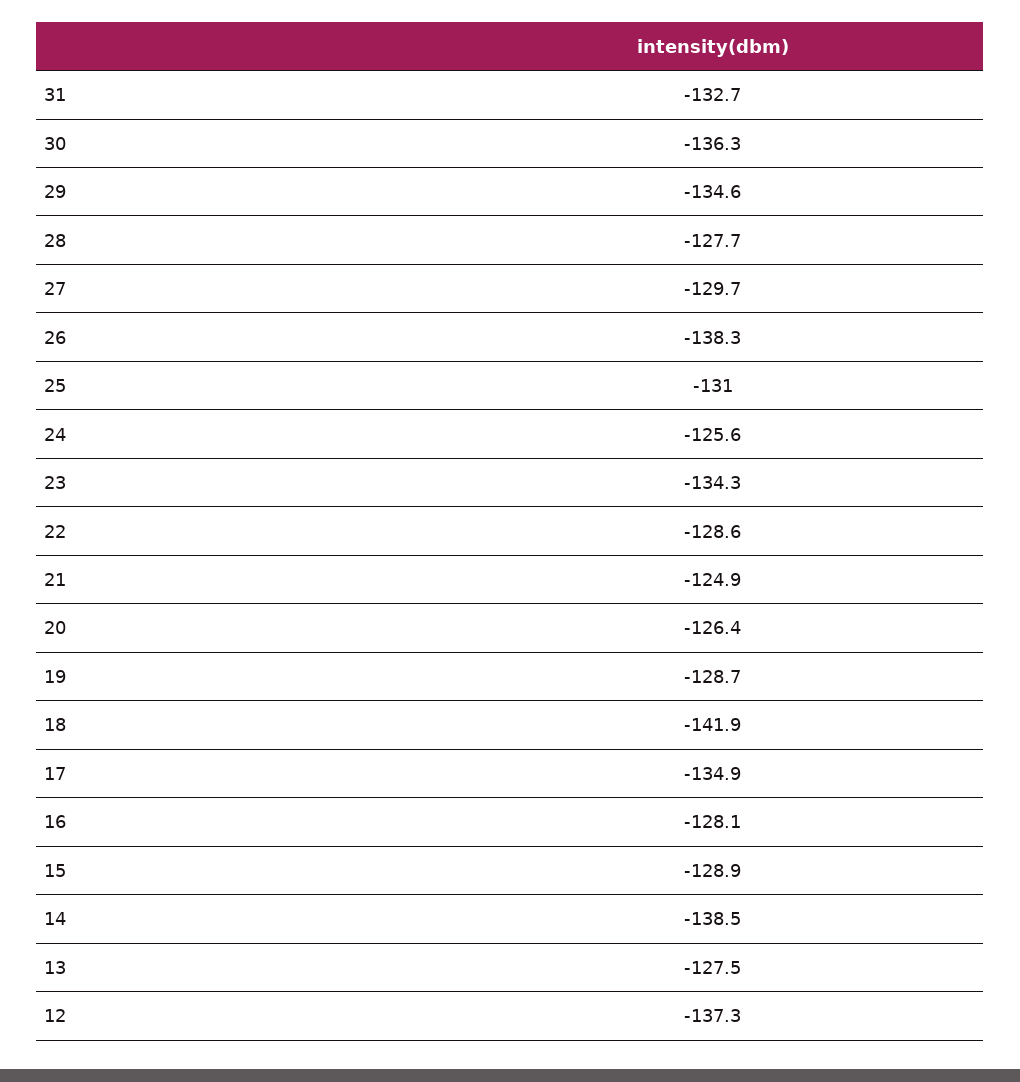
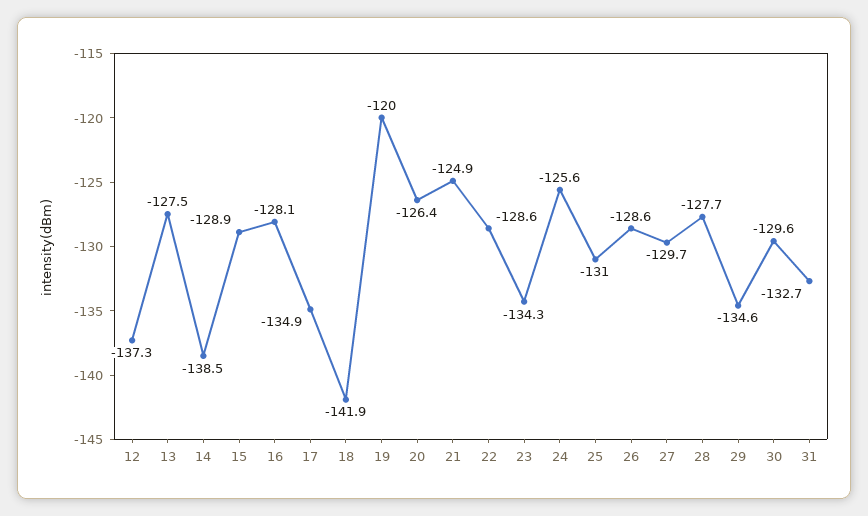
30: -136.3 -> -129.6
26: -138.3 -> -128.6
19: -128.7 -> -120

